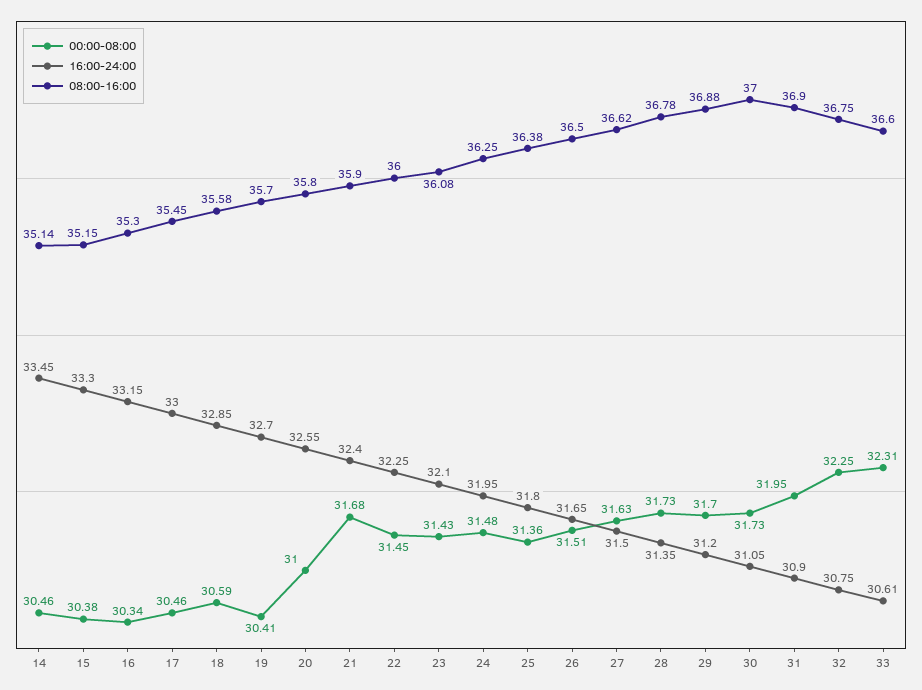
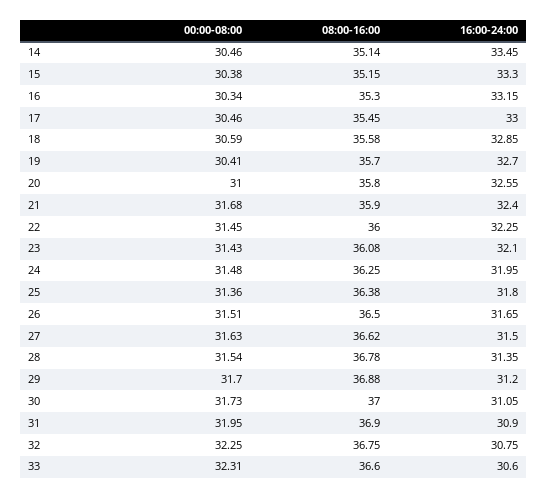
00:00-08:00, 28: 31.73 -> 31.54
16:00-24:00, 33: 30.61 -> 30.6

